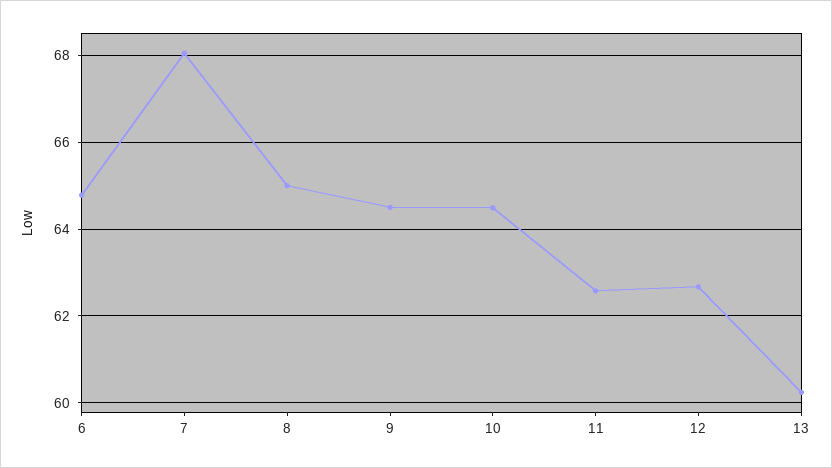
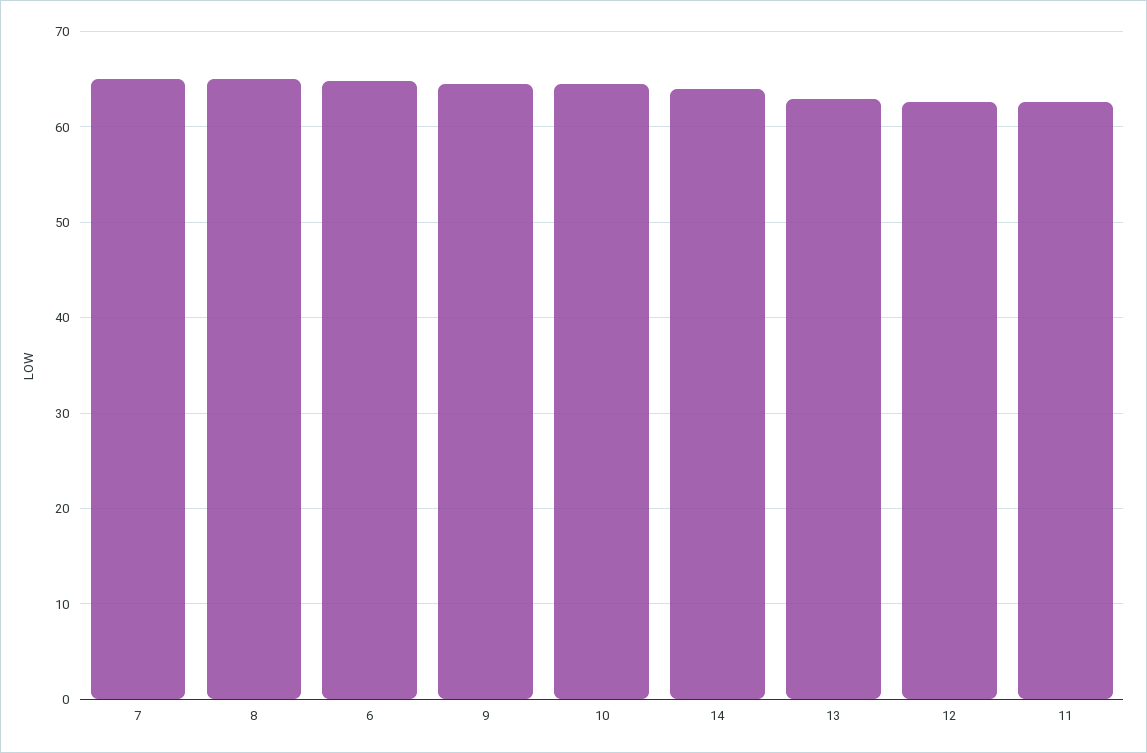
7: 68 -> 65
13: 60.2 -> 63
14: none -> 64

